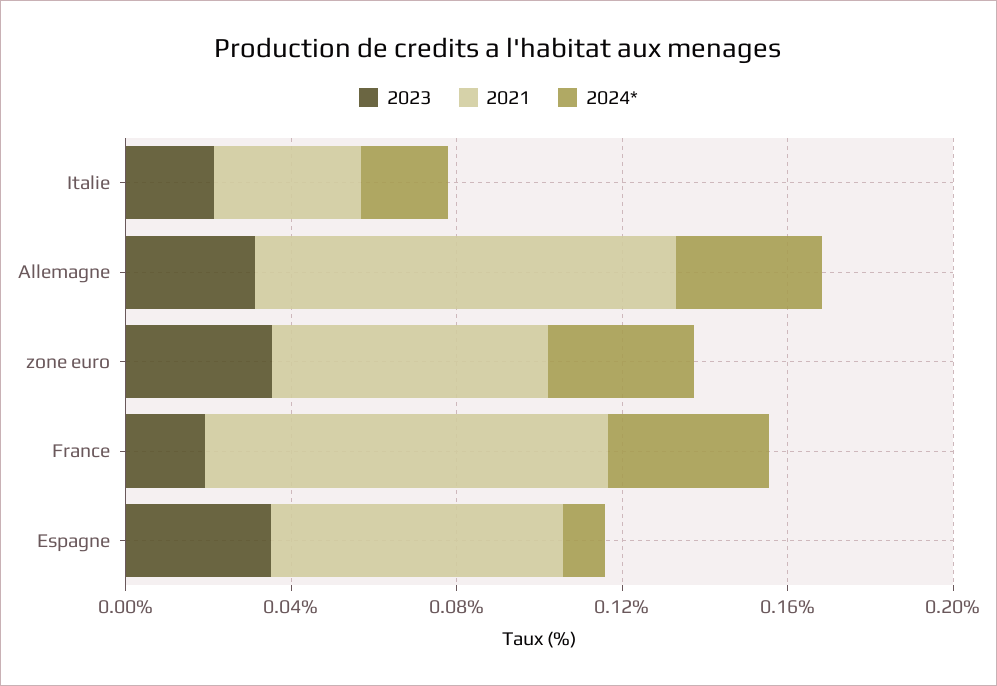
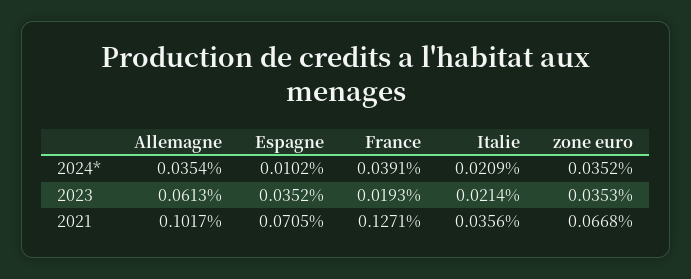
2023, Allemagne: 0.03 -> 0.0613
2021, France: 0.1 -> 0.1271

